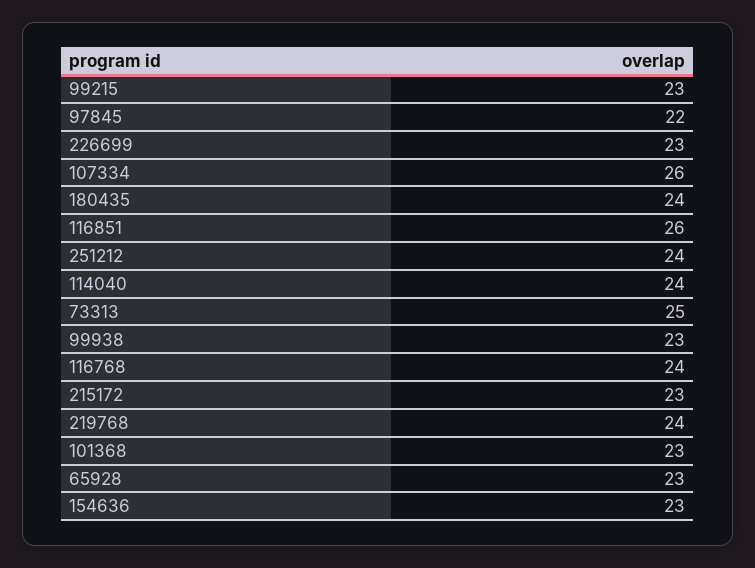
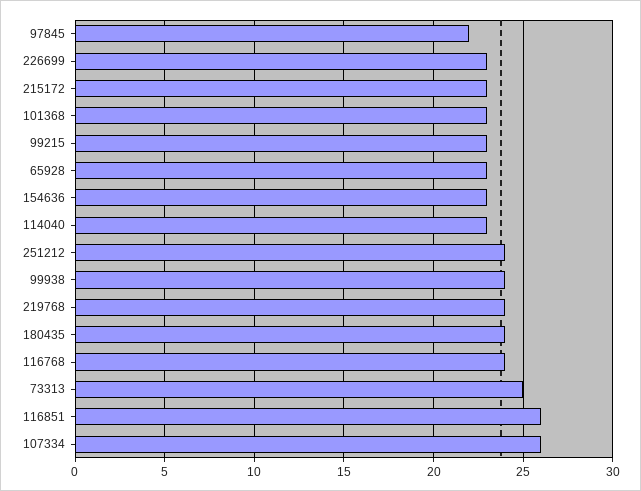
114040: 24 -> 23
99938: 23 -> 24

